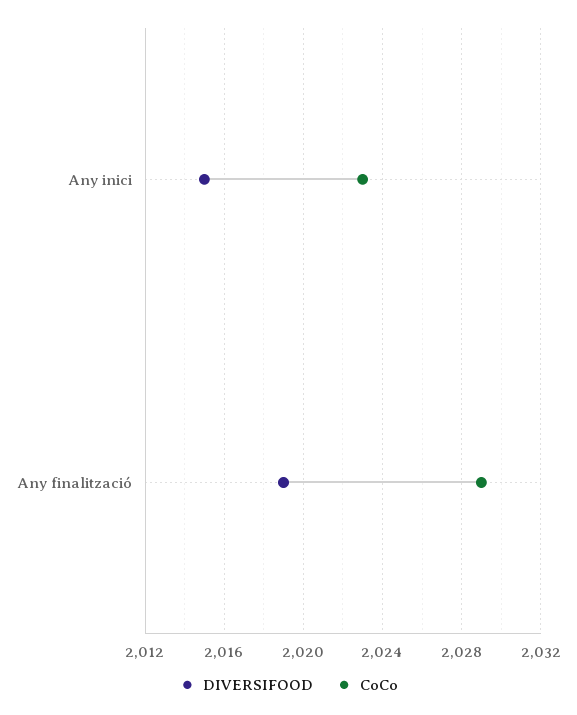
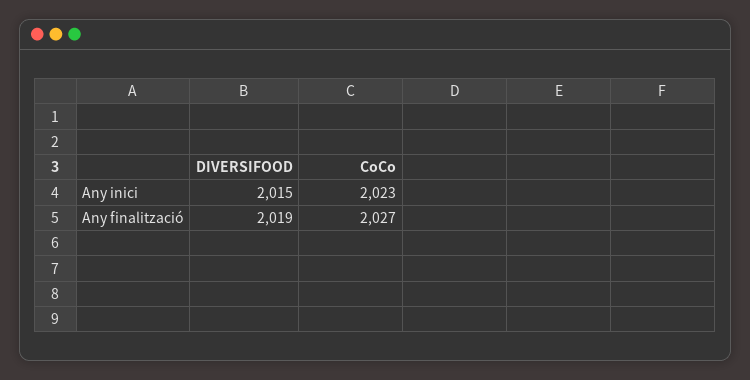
CoCo, Any finalització: 2029 -> 2027

